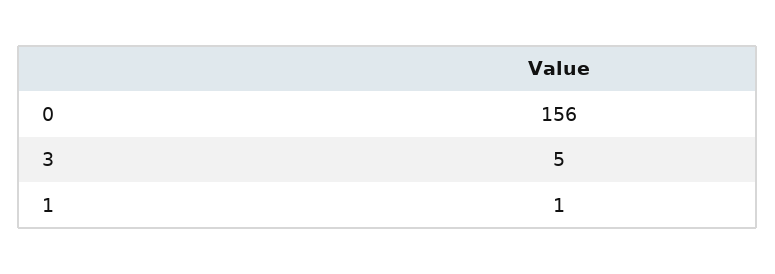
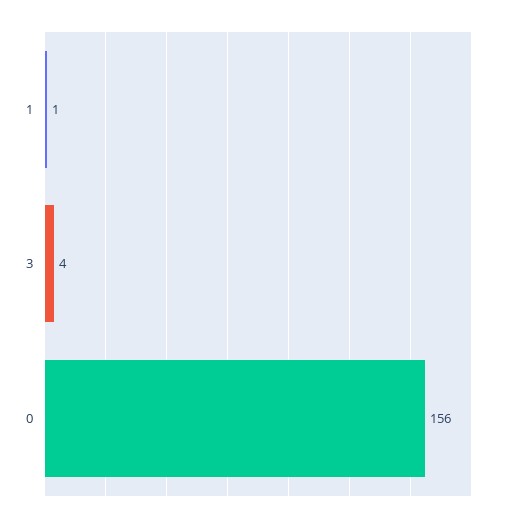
3: 5 -> 4

